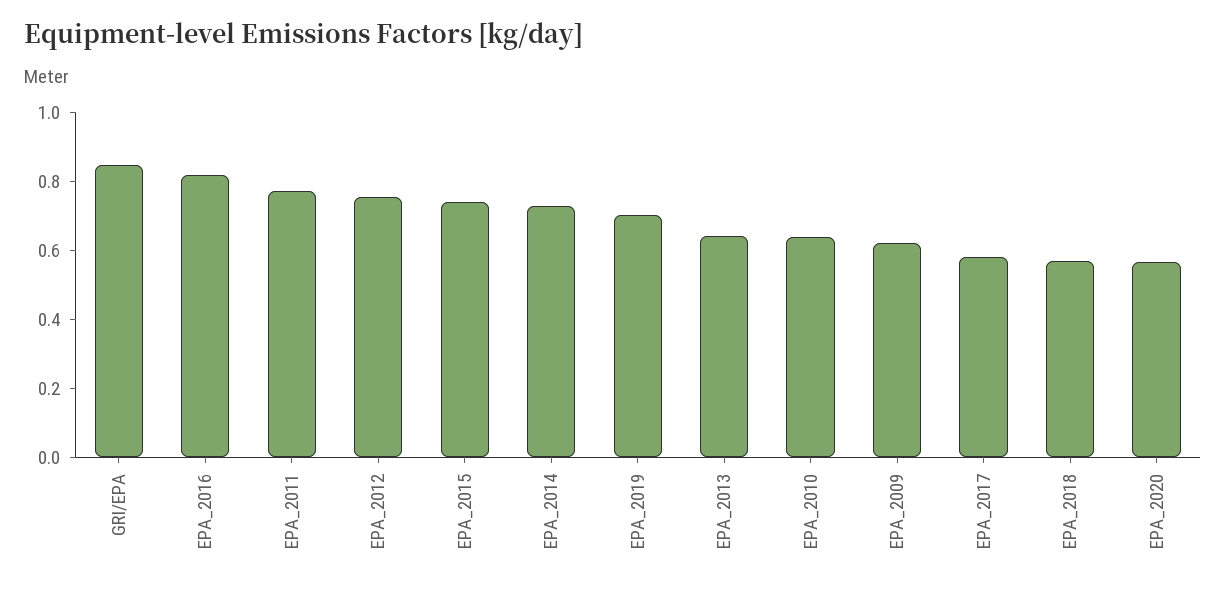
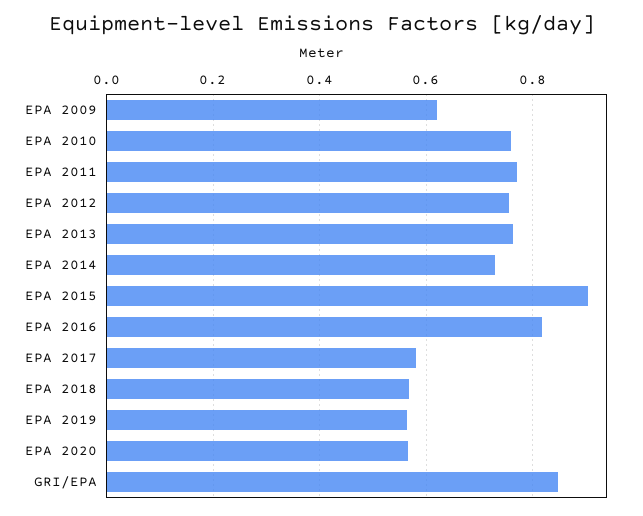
EPA_2015: 0.75 -> 0.9
EPA_2019: 0.7 -> 0.56
EPA_2013: 0.65 -> 0.76
EPA_2010: 0.65 -> 0.76

